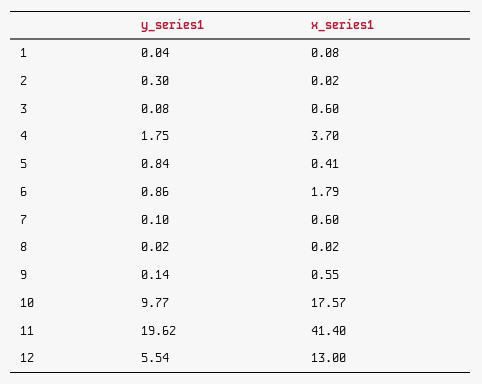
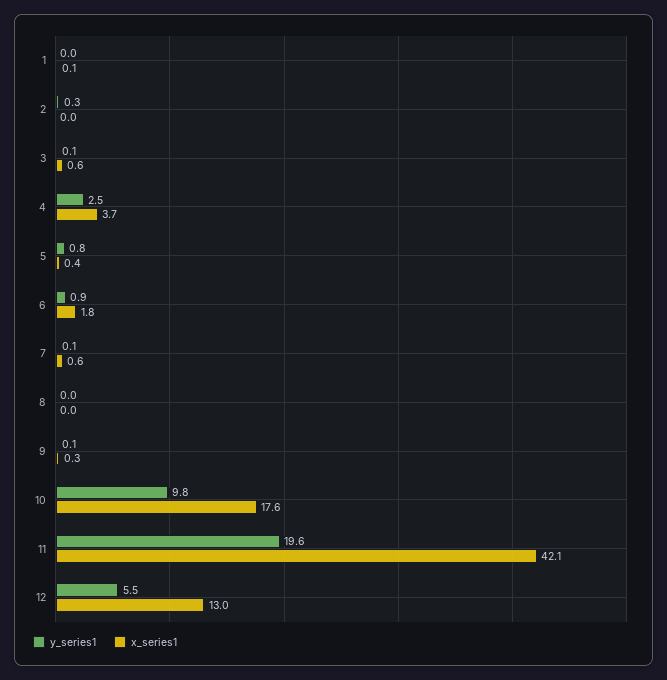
y_series1, 4: 1.75 -> 2.5
x_series1, 9: 0.55 -> 0.3
x_series1, 11: 41.4 -> 42.1

